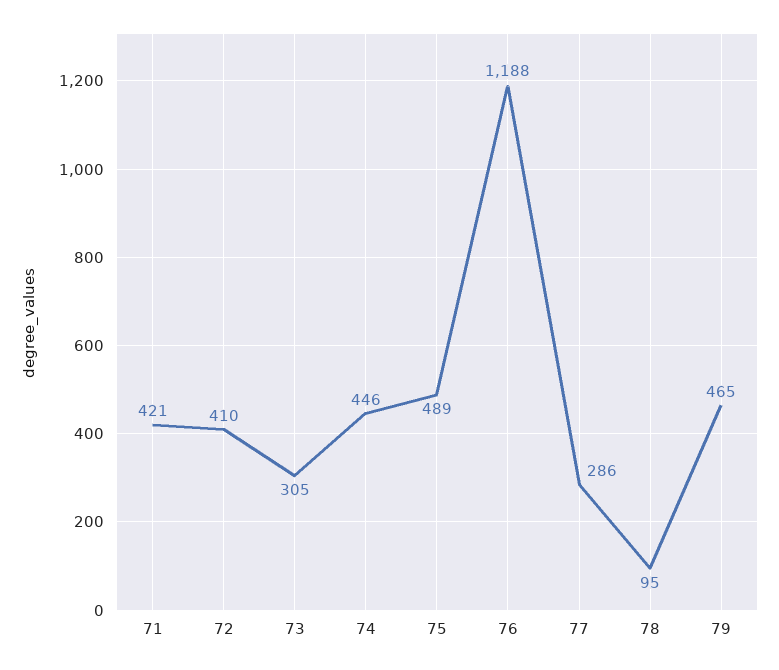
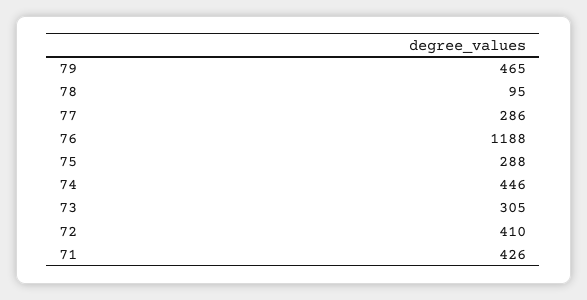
71: 421 -> 426
75: 489 -> 288

